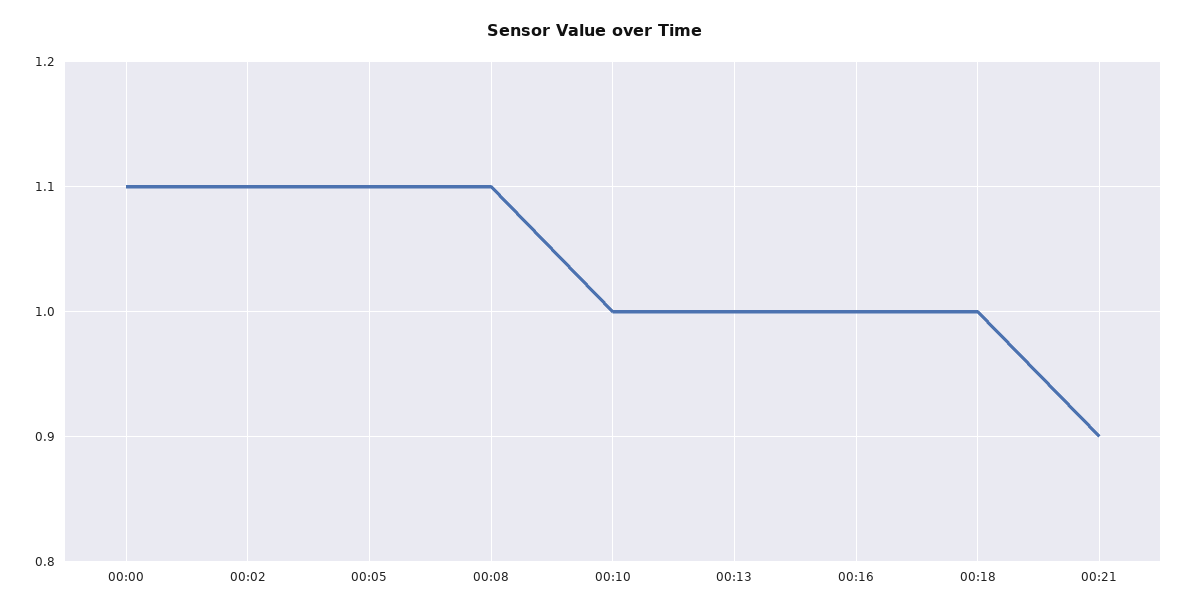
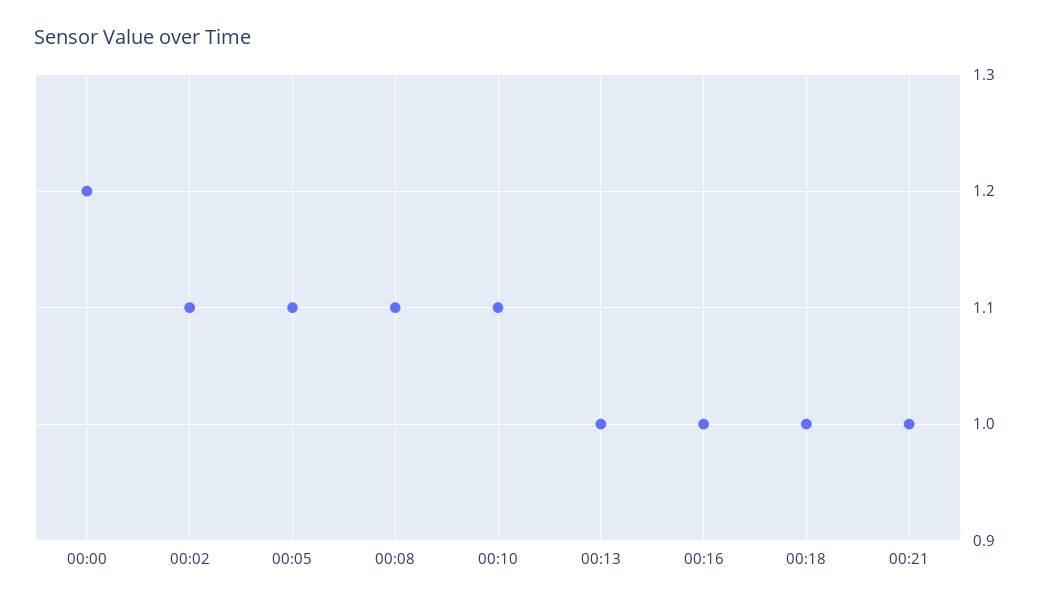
00:00: 1.1 -> 1.2
00:10: 1 -> 1.1
00:21: 0.9 -> 1

